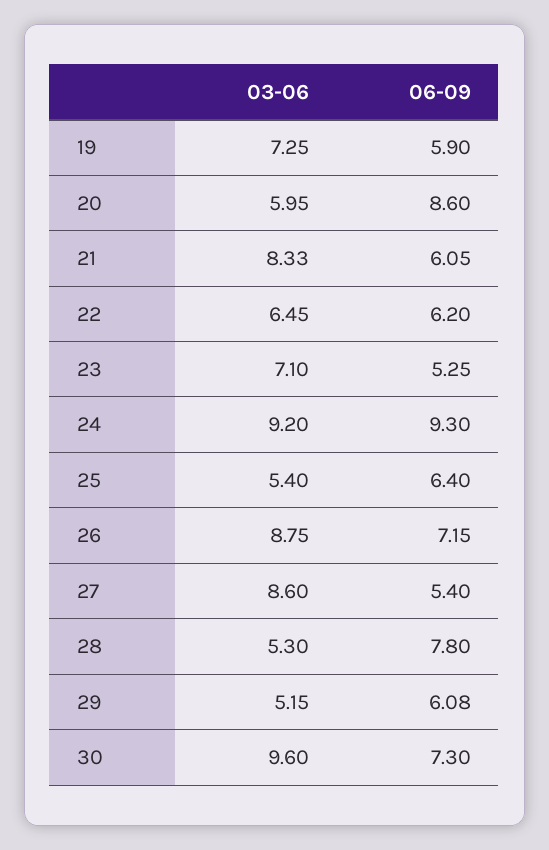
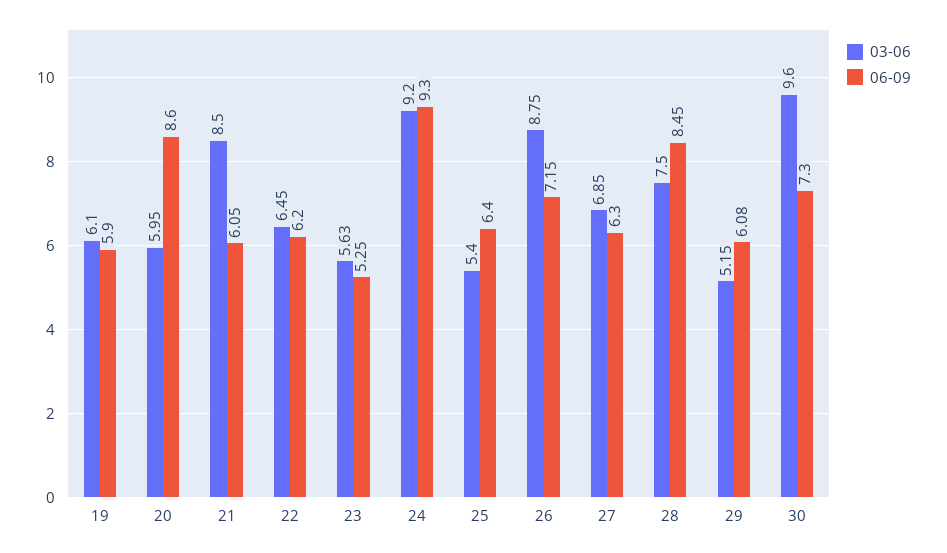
03-06, 19: 7.25 -> 6.1
03-06, 21: 8.33 -> 8.5
03-06, 23: 7.1 -> 5.63
03-06, 27: 8.6 -> 6.85
06-09, 27: 5.4 -> 6.3
03-06, 28: 5.3 -> 7.5
06-09, 28: 7.8 -> 8.45

